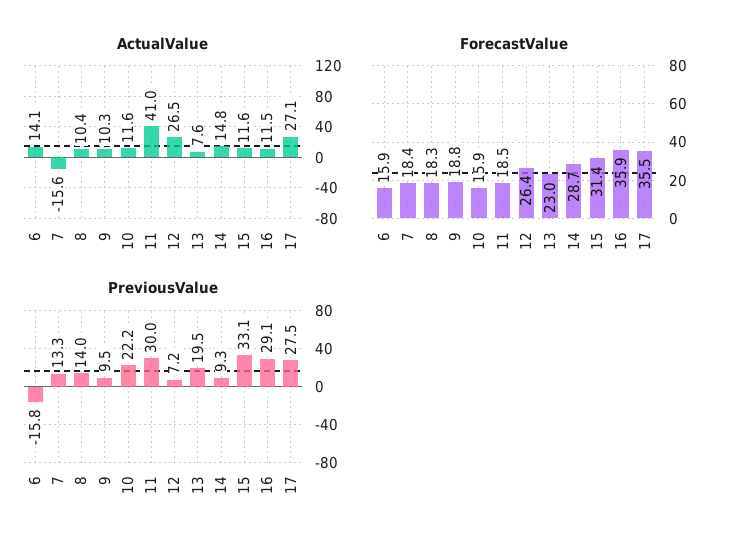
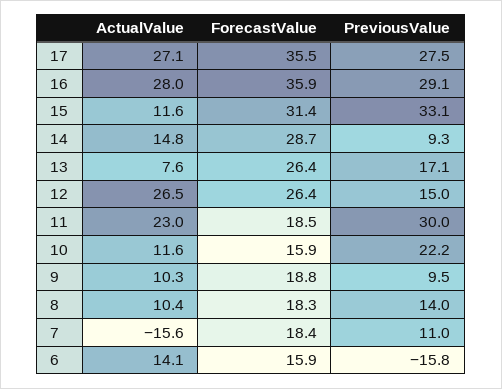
ActualValue, 11: 41 -> 23
ActualValue, 16: 11.5 -> 28
ForecastValue, 13: 23 -> 26.4
PreviousValue, 7: 13.3 -> 11
PreviousValue, 12: 7.2 -> 15
PreviousValue, 13: 19.5 -> 17.1

